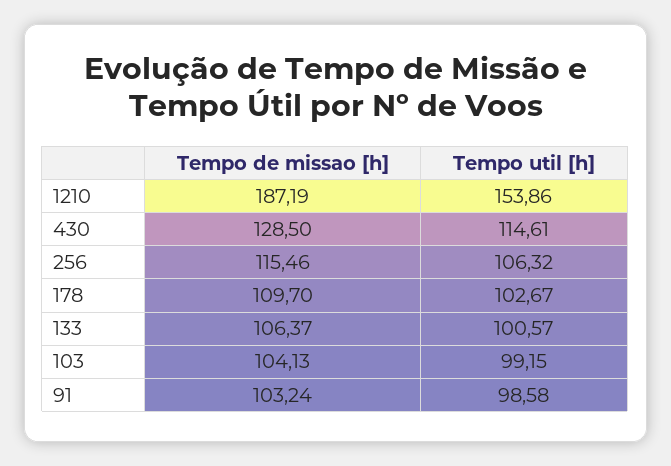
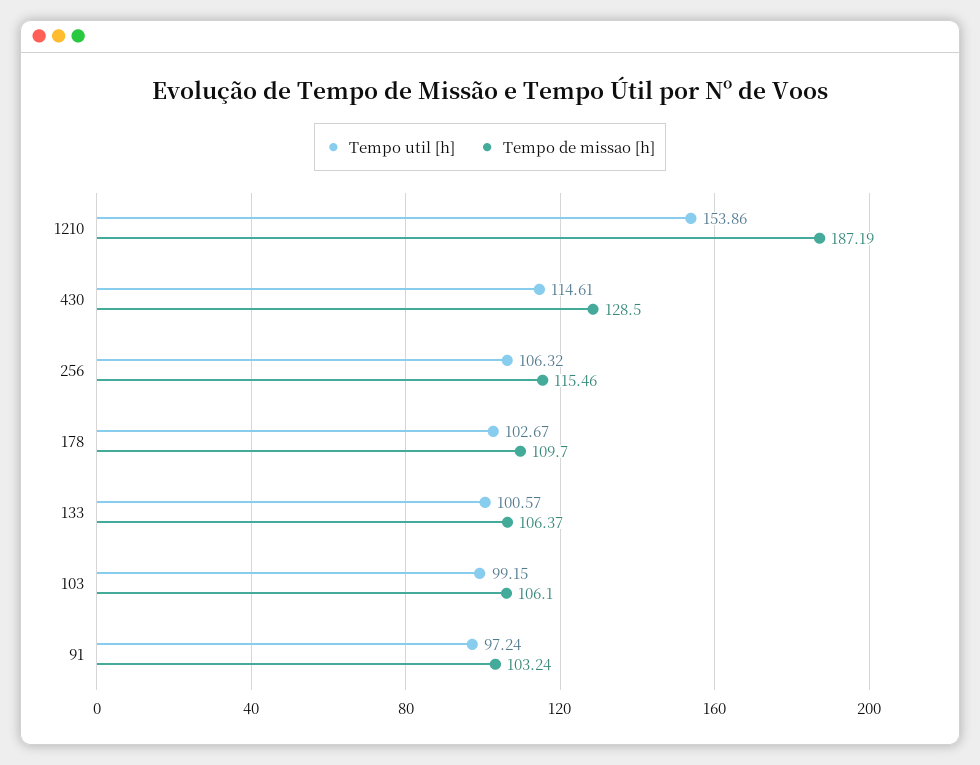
Tempo de missao [h], 103: 104.13 -> 106.1
Tempo util [h], 91: 98.58 -> 97.24

